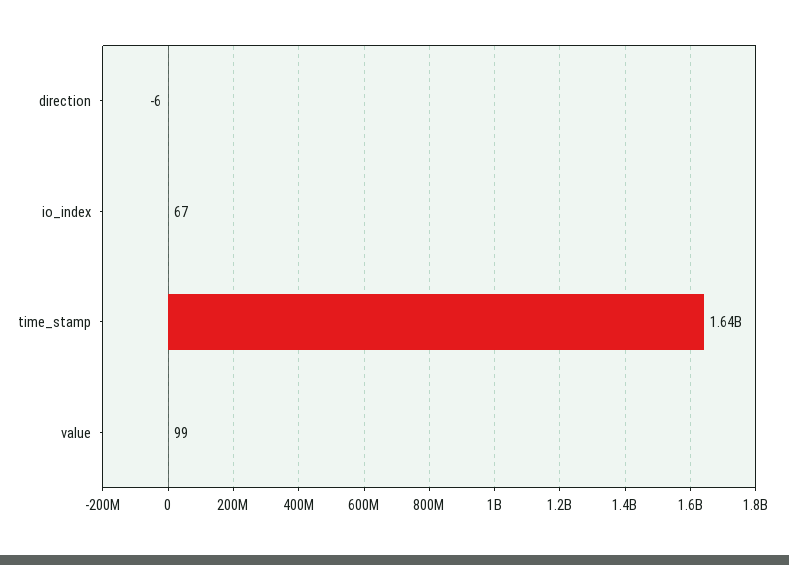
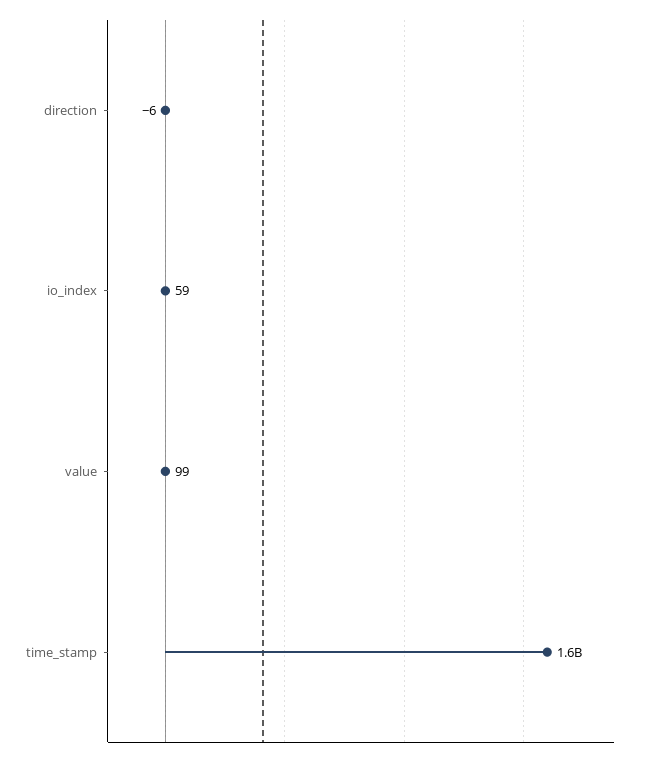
io_index: 67 -> 59

